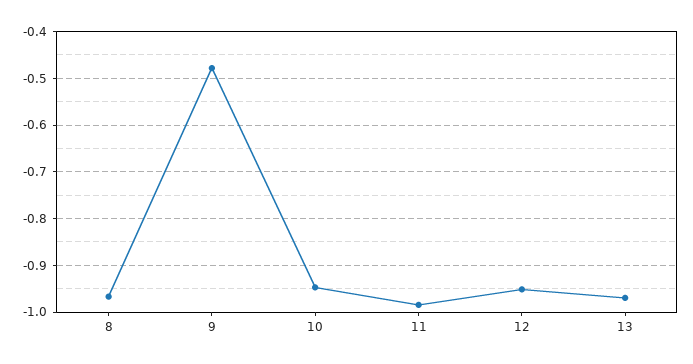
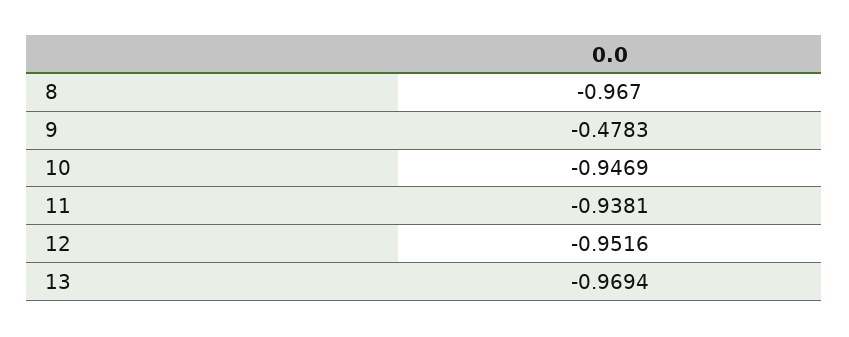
11: -0.98 -> -0.9381

